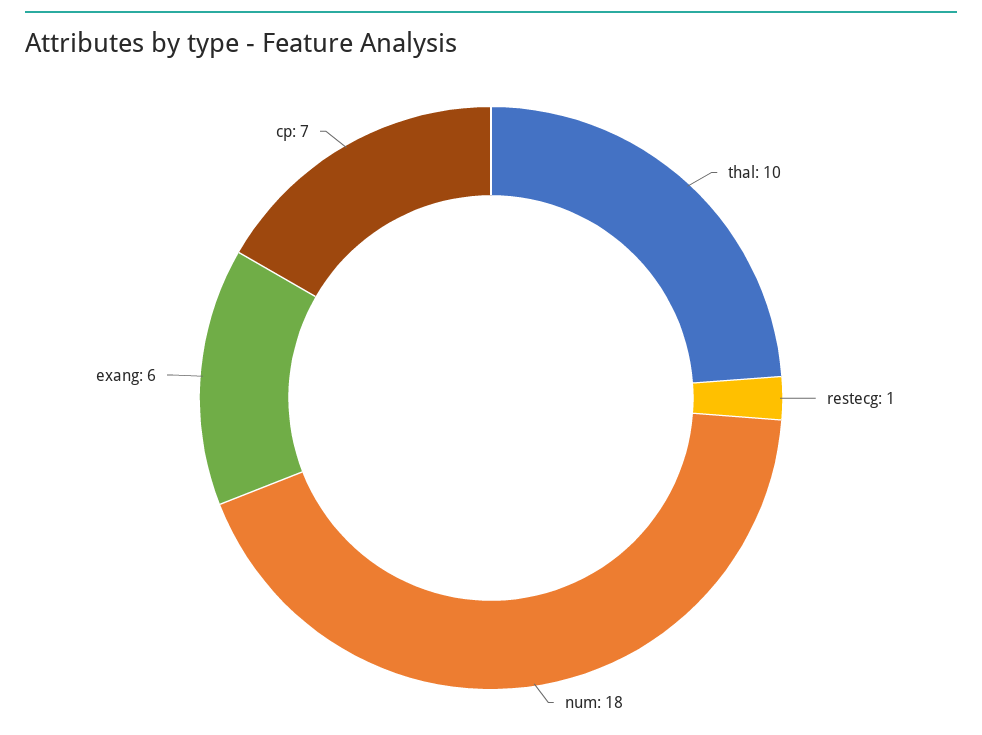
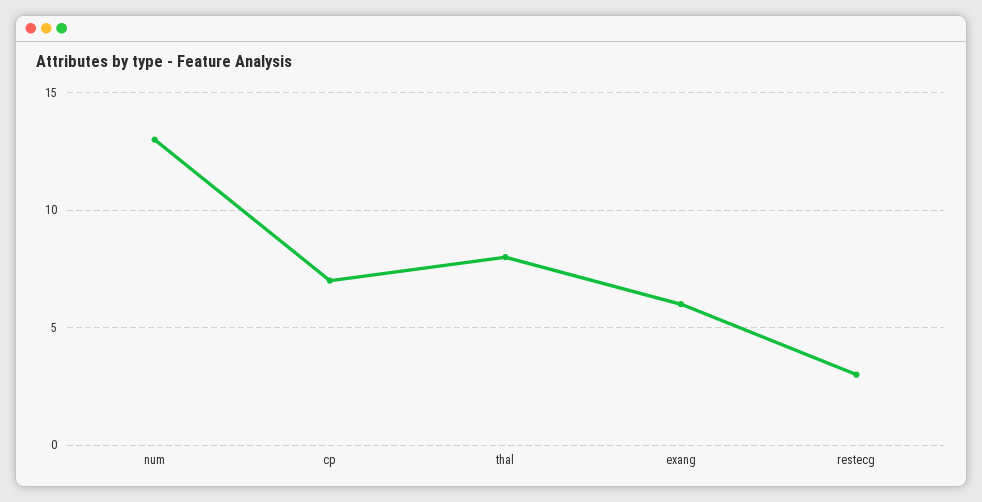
thal: 10 -> 8
restecg: 1 -> 3
num: 18 -> 13

